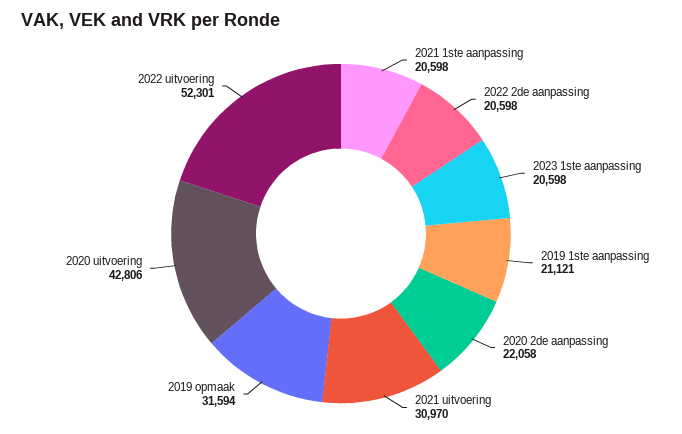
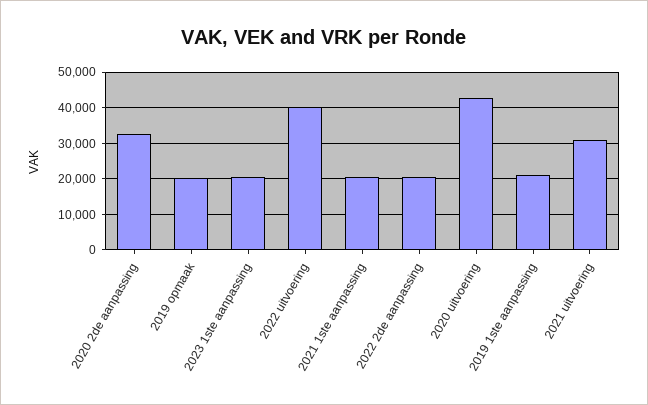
2020 2de aanpassing: 22058 -> 32000
2019 opmaak: 31594 -> 20000
2022 uitvoering: 52301 -> 40000

